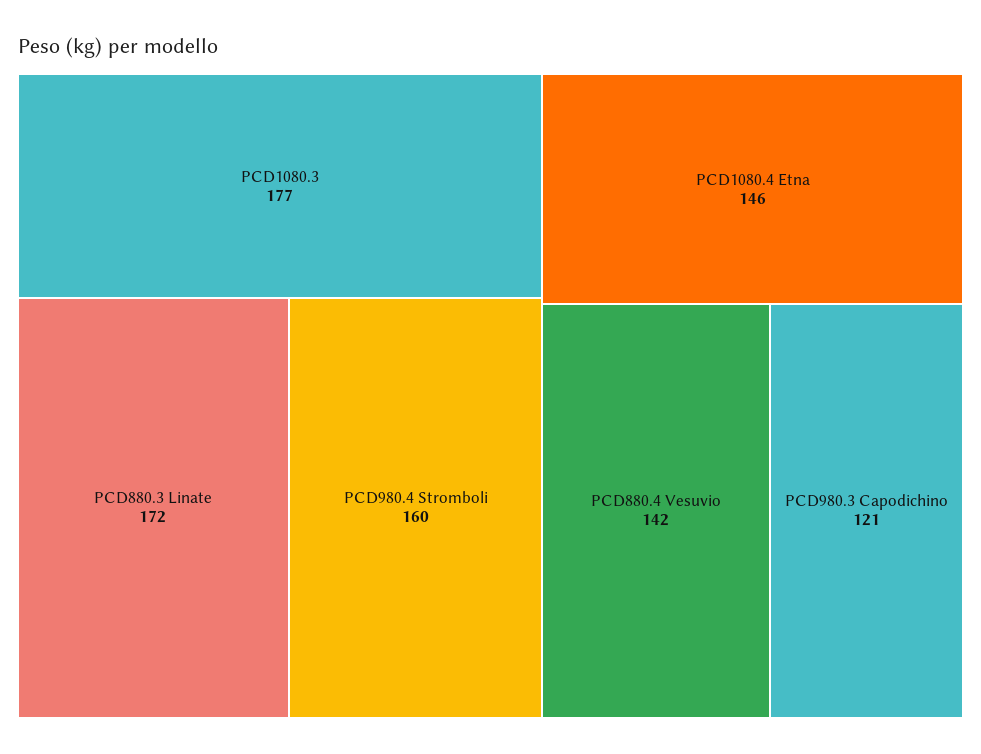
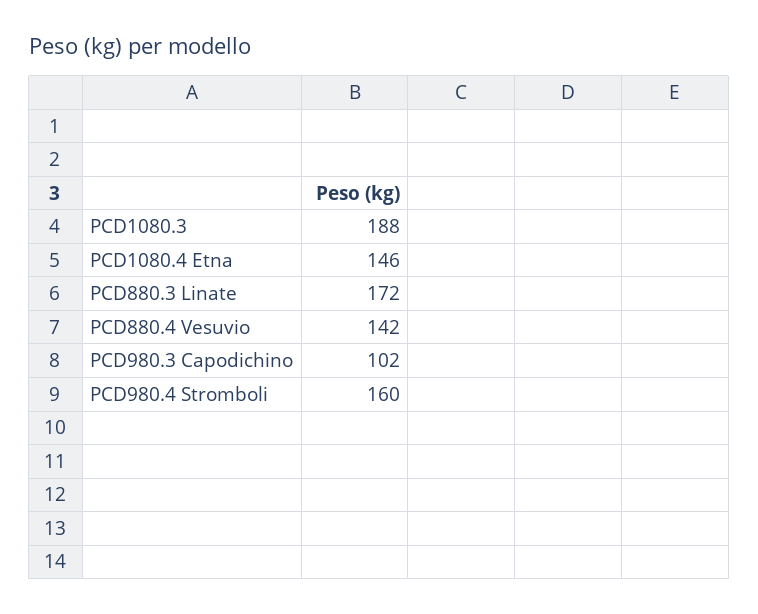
PCD1080.3: 177 -> 188
PCD980.3 Capodichino: 121 -> 102

